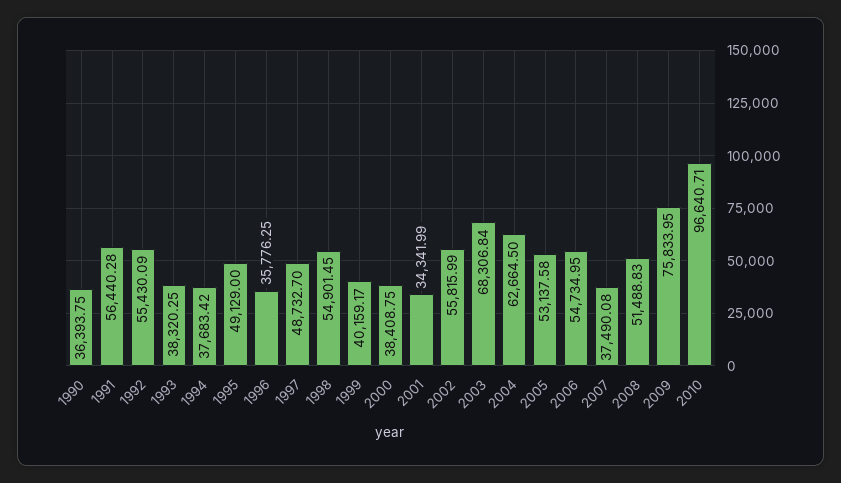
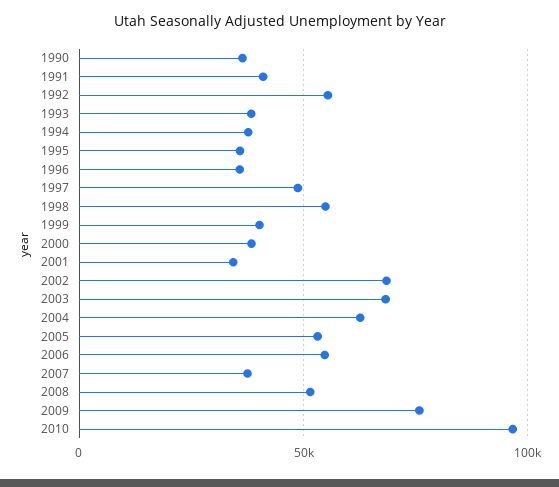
1991: 56440.28 -> 40000
1995: 49129 -> 35000
2002: 55815.99 -> 70000

